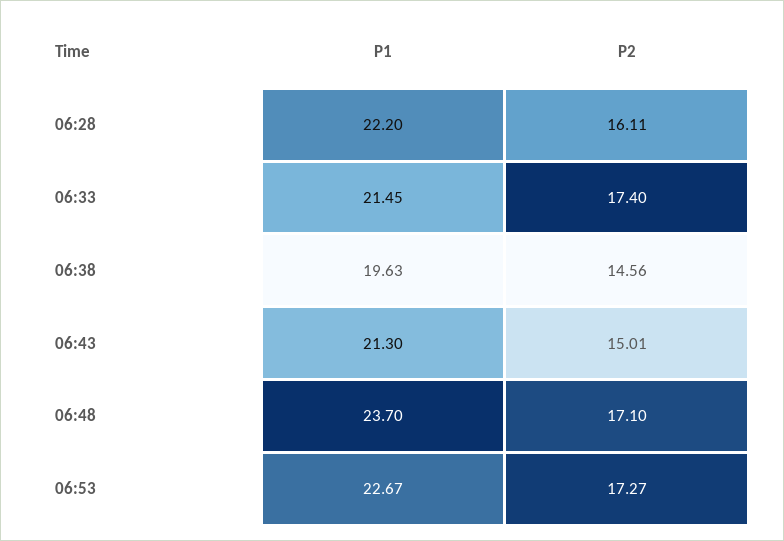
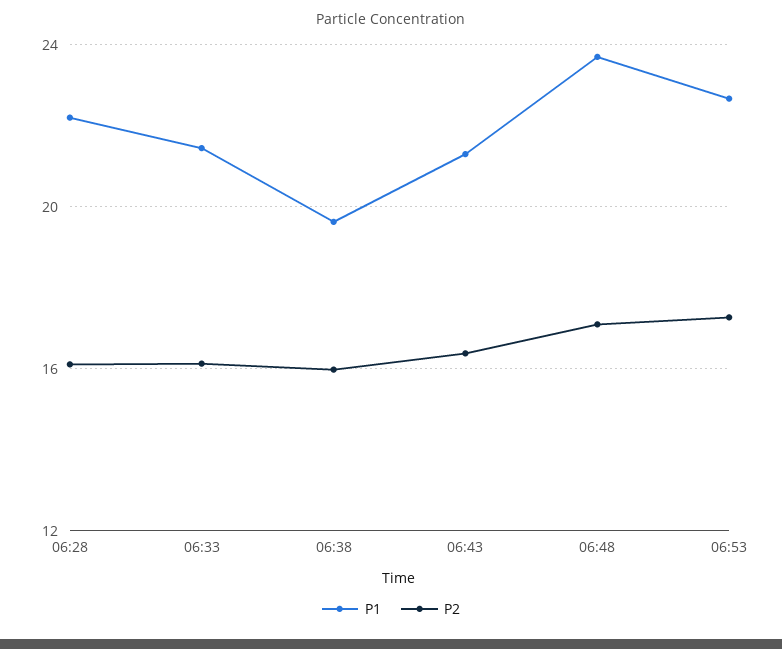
P2, 06:33: 17.4 -> 16
P2, 06:38: 14.56 -> 16
P2, 06:43: 15.01 -> 16.5

